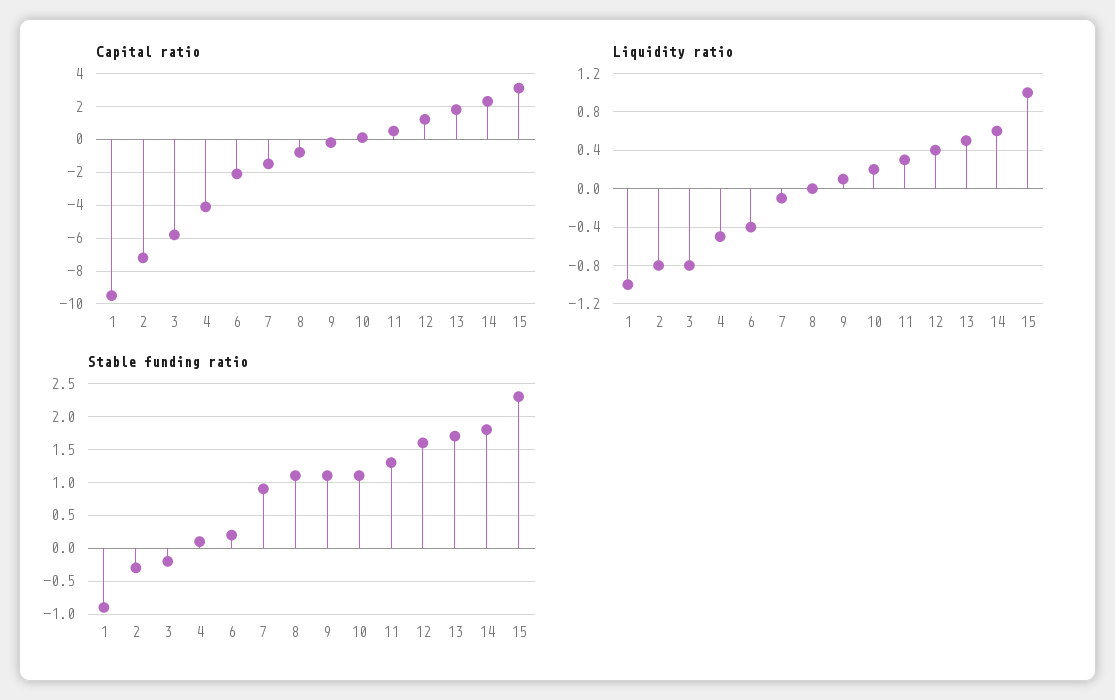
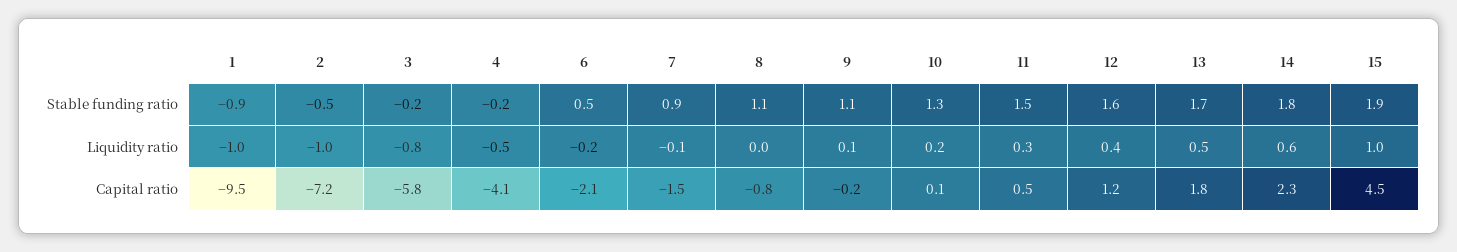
Capital ratio, 15: 3 -> 4.5
Liquidity ratio, 2: -0.8 -> -1
Liquidity ratio, 6: -0.4 -> -0.2
Stable funding ratio, 2: -0.3 -> -0.5
Stable funding ratio, 4: 0.1 -> -0.2
Stable funding ratio, 6: 0.2 -> 0.5
Stable funding ratio, 10: 1.1 -> 1.3
Stable funding ratio, 11: 1.3 -> 1.5
Stable funding ratio, 15: 2.3 -> 1.9

